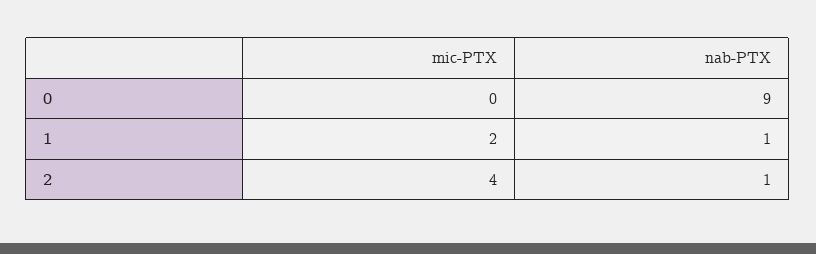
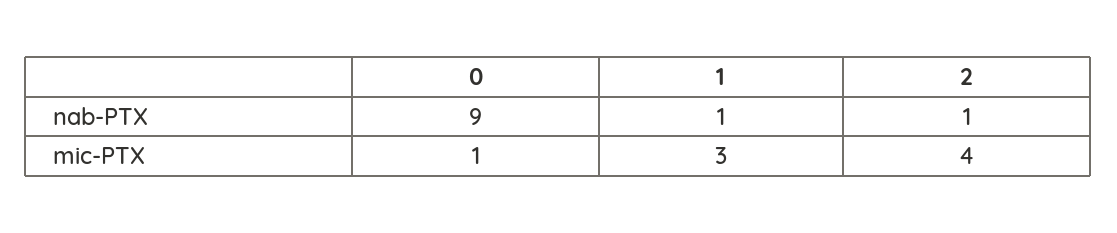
mic-PTX, 0: 0 -> 1
mic-PTX, 1: 2 -> 3

